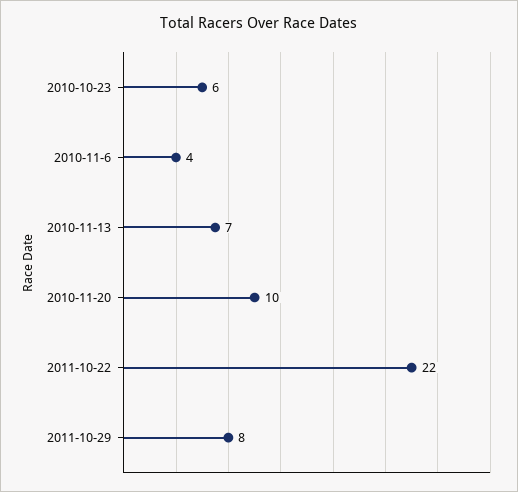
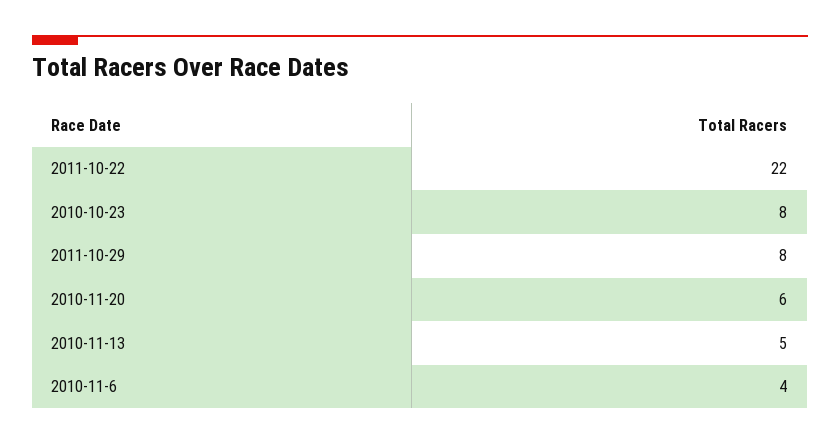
2010-10-23: 6 -> 8
2010-11-13: 7 -> 5
2010-11-20: 10 -> 6

